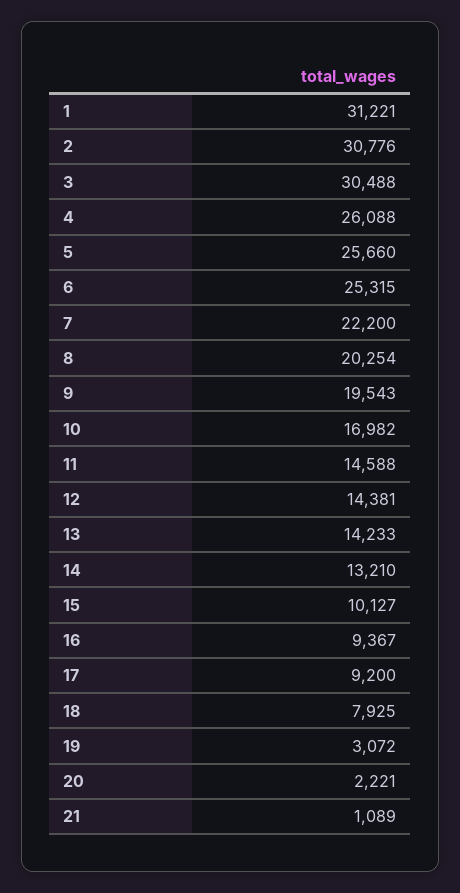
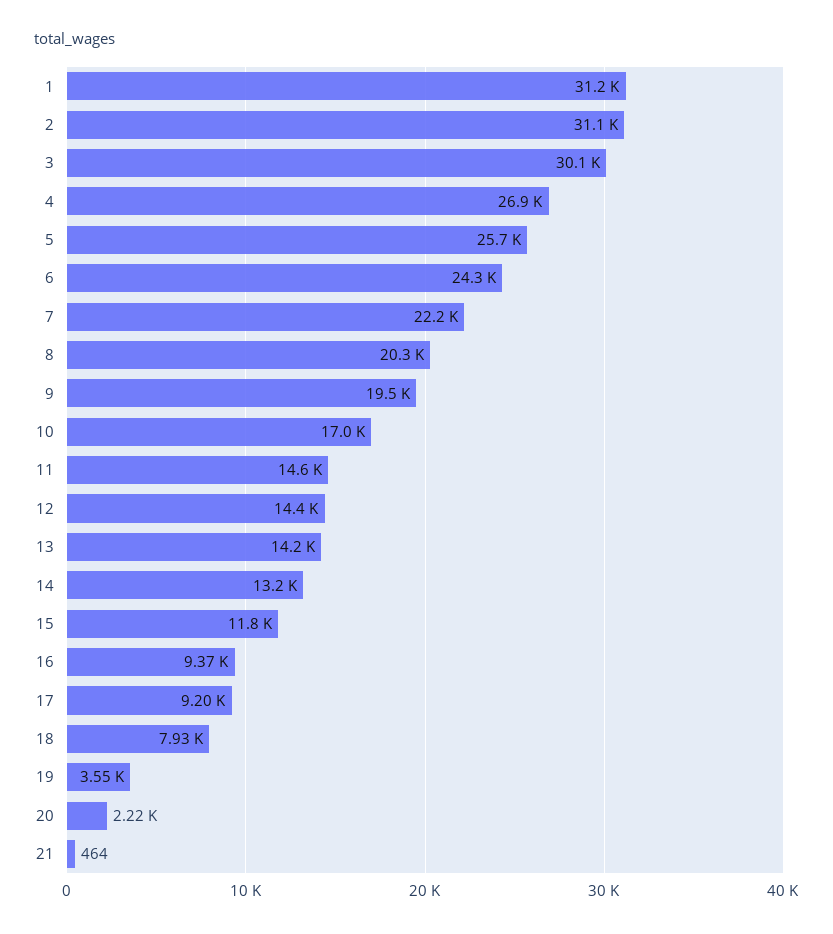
2: 30776 -> 31100
3: 30488 -> 30100
4: 26088 -> 26900
6: 25315 -> 24300
15: 10127 -> 11800
19: 3072 -> 3550
21: 1089 -> 464

